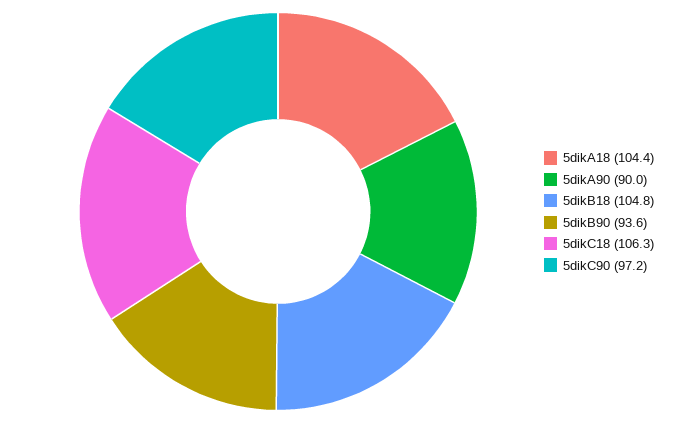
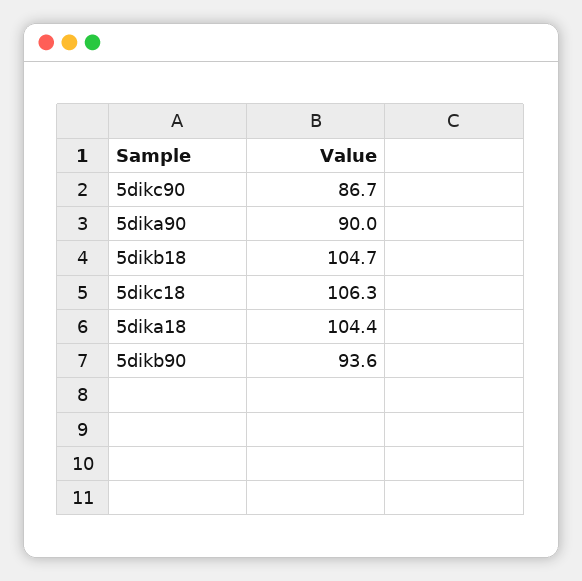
5dikB18: 104.8 -> 104.7
5dikC90: 97.2 -> 86.7

